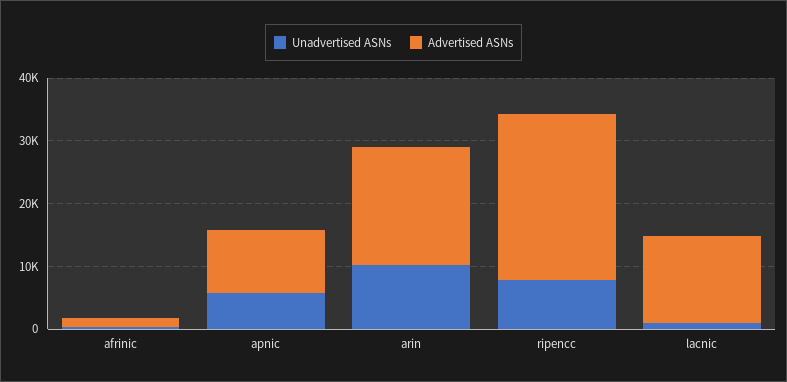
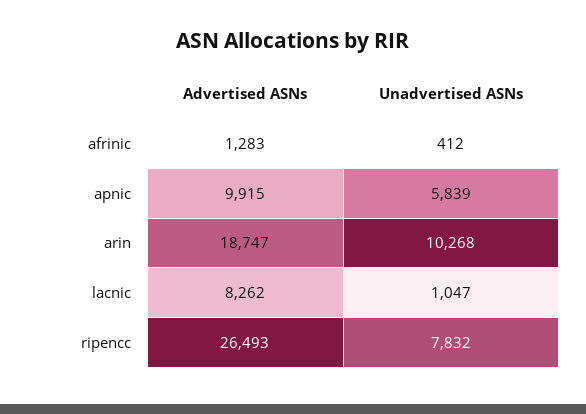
Advertised ASNs, lacnic: 14000 -> 8262

